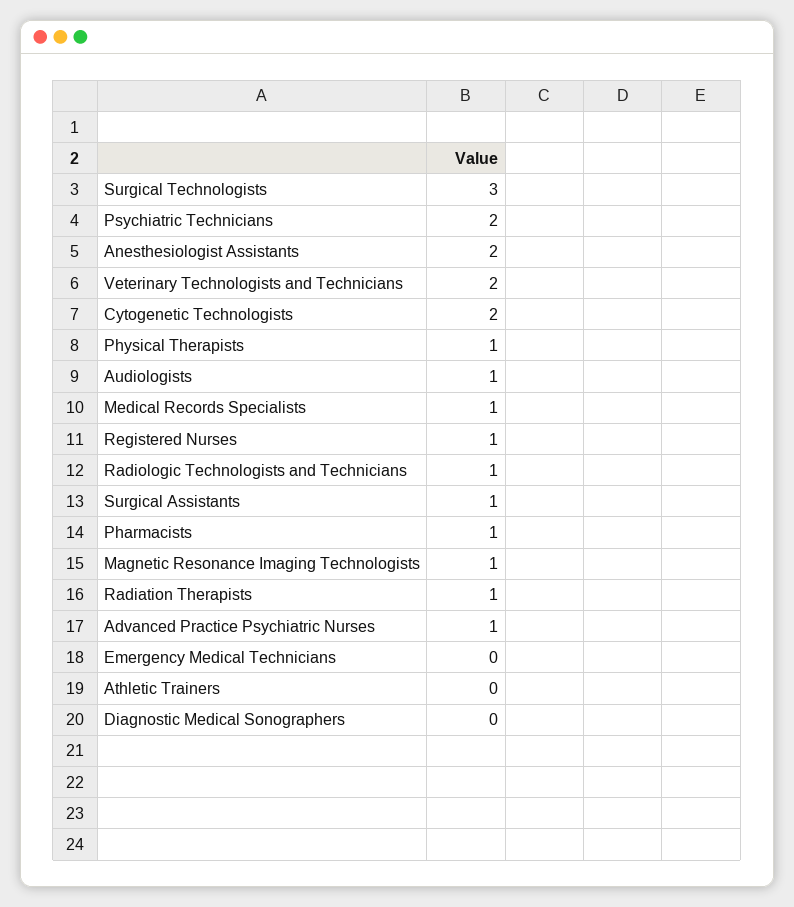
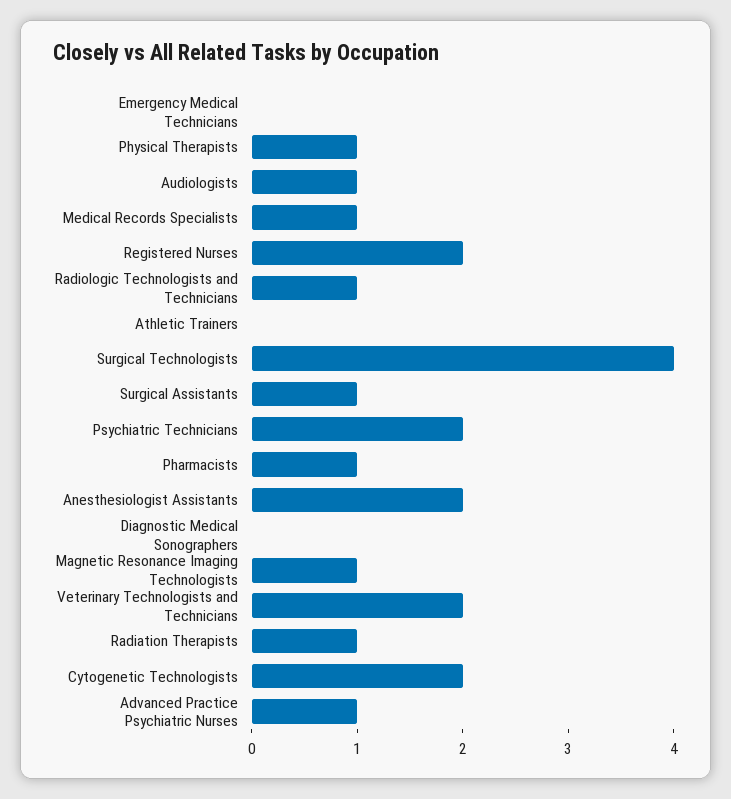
Surgical Technologists: 3 -> 4
Registered Nurses: 1 -> 2

